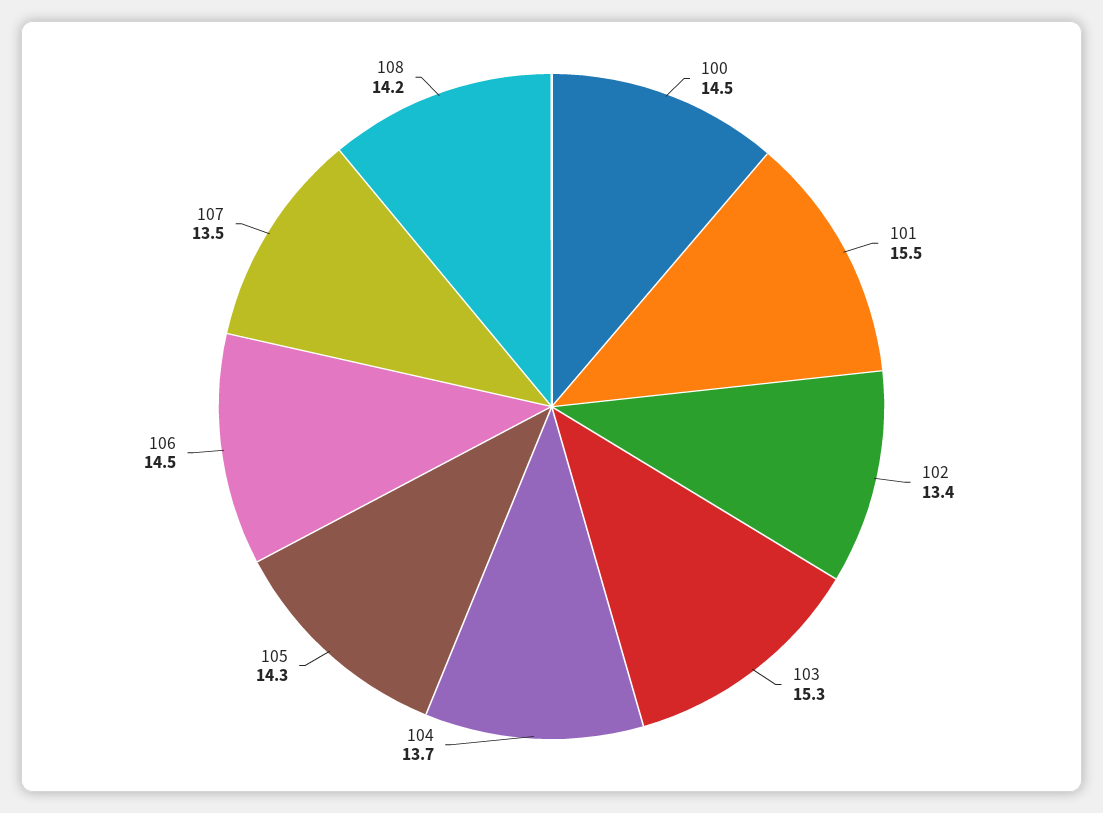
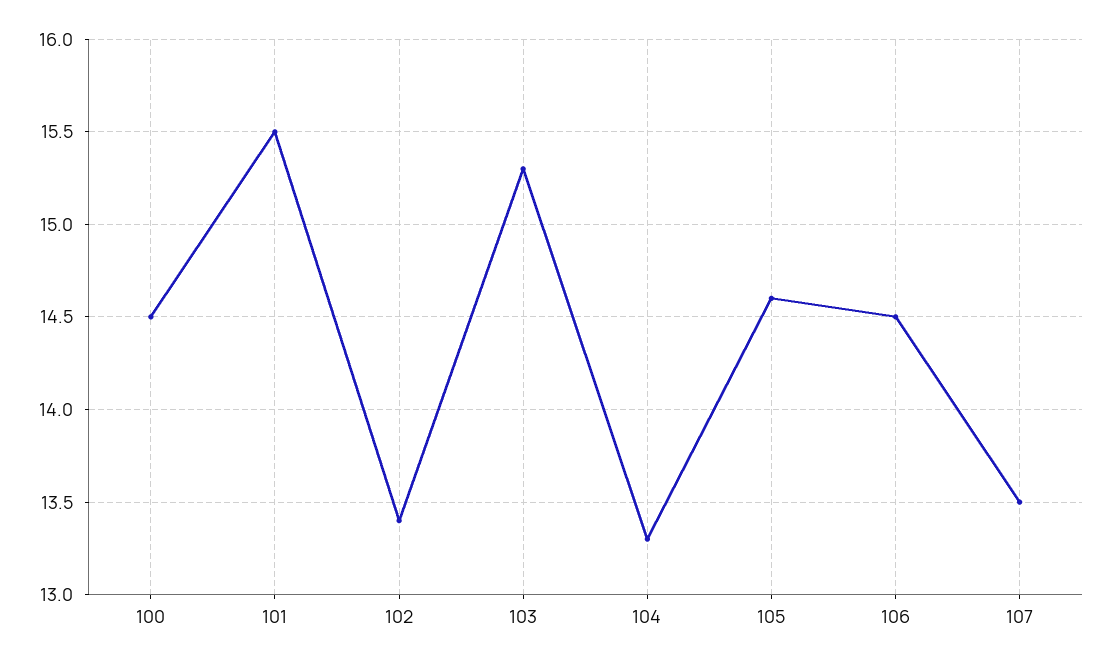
104: 13.7 -> 13.3
105: 14.3 -> 14.6
108: 14.2 -> none

